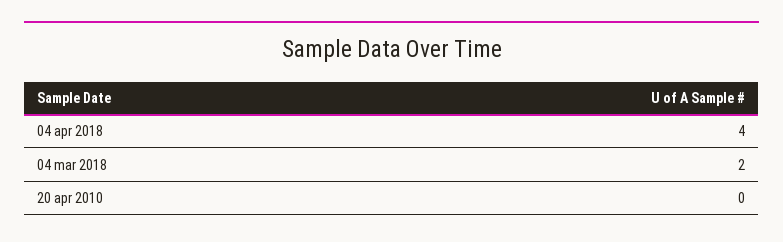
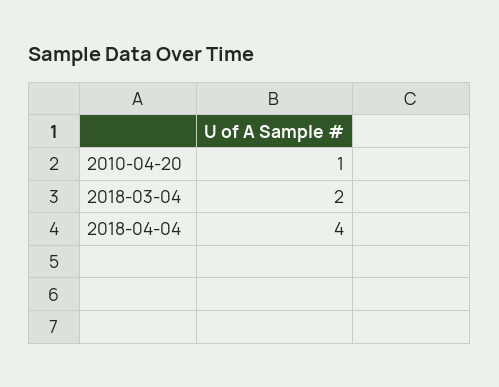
20 apr 2010: 0 -> 1

